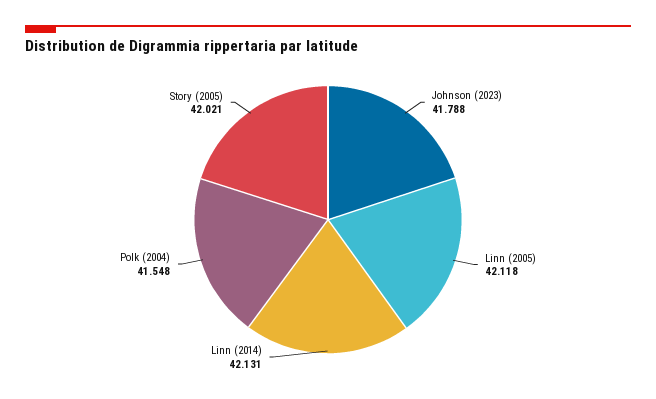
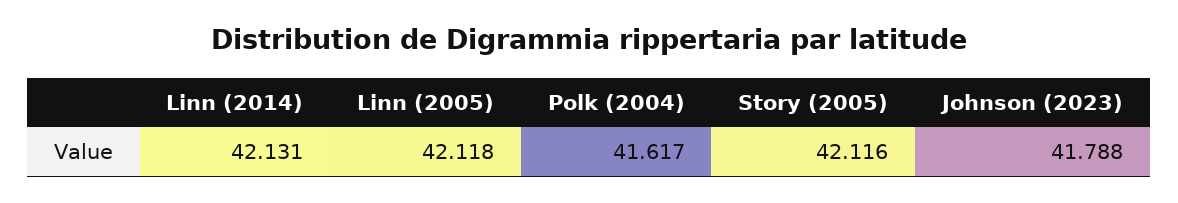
Polk (2004): 41.548 -> 41.617
Story (2005): 42.021 -> 42.116

